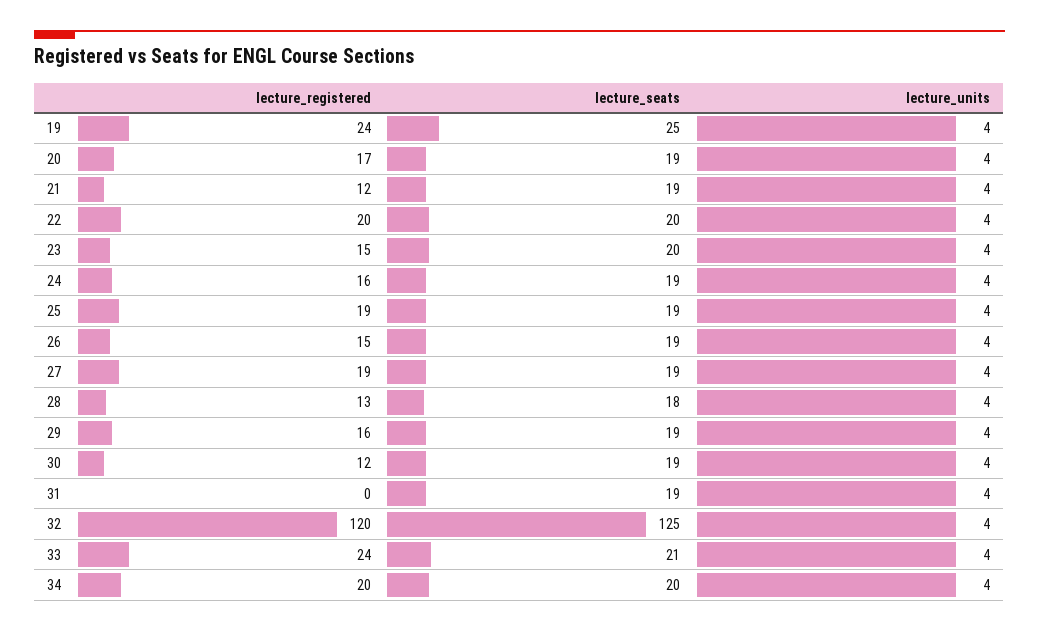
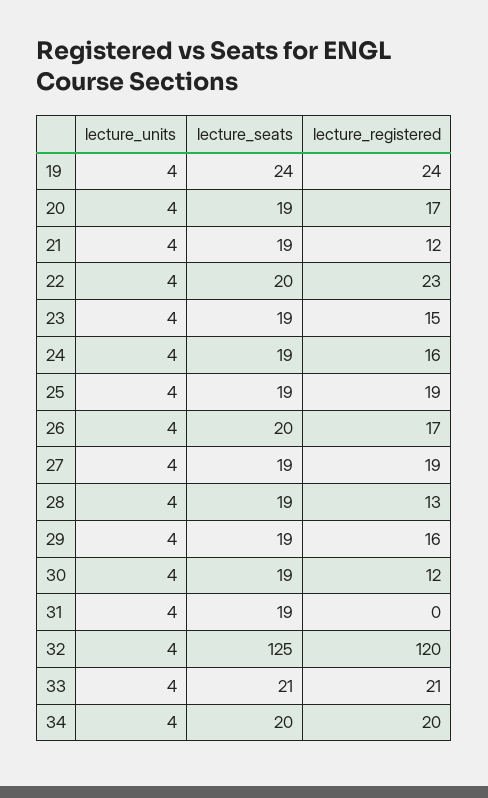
lecture_seats, 19: 25 -> 24
lecture_registered, 22: 20 -> 23
lecture_seats, 23: 20 -> 19
lecture_registered, 26: 15 -> 17
lecture_seats, 26: 19 -> 20
lecture_seats, 28: 18 -> 19
lecture_registered, 33: 24 -> 21

